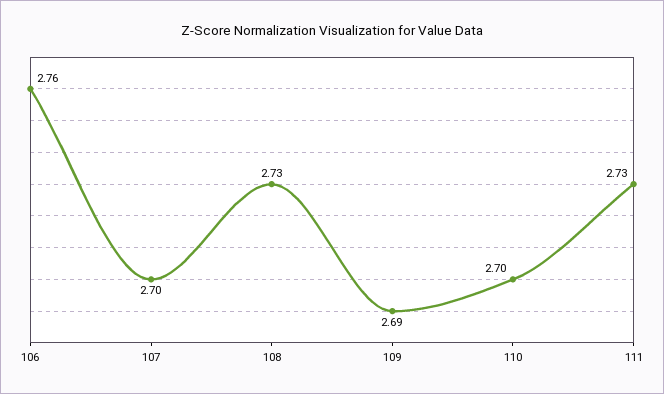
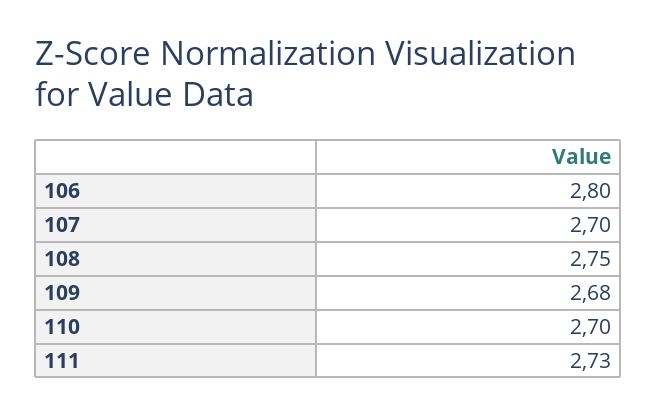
106: 2.76 -> 2.8
108: 2.73 -> 2.75
109: 2.69 -> 2.68

